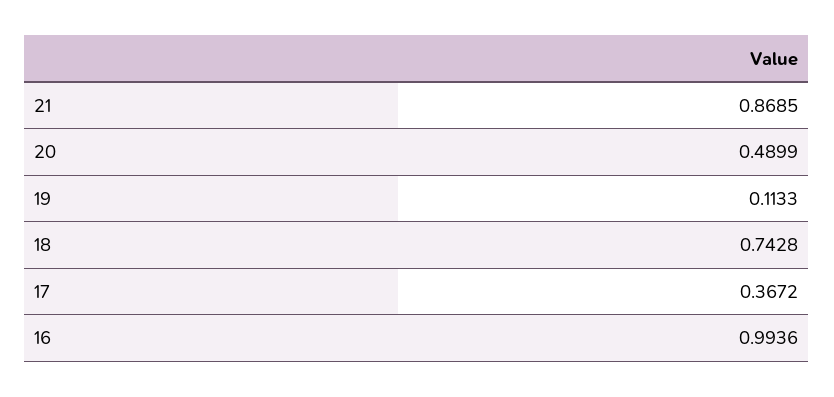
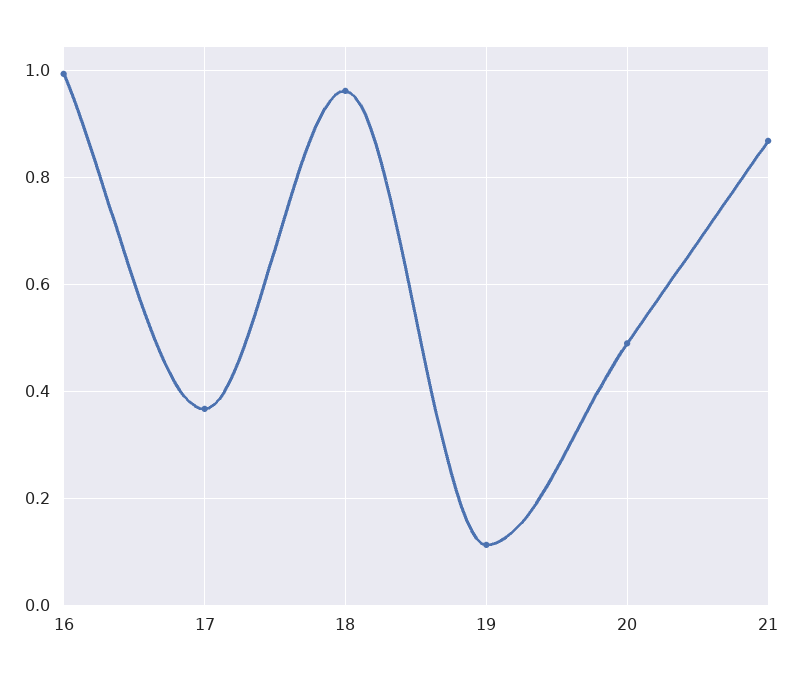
18: 0.7428 -> 0.96

